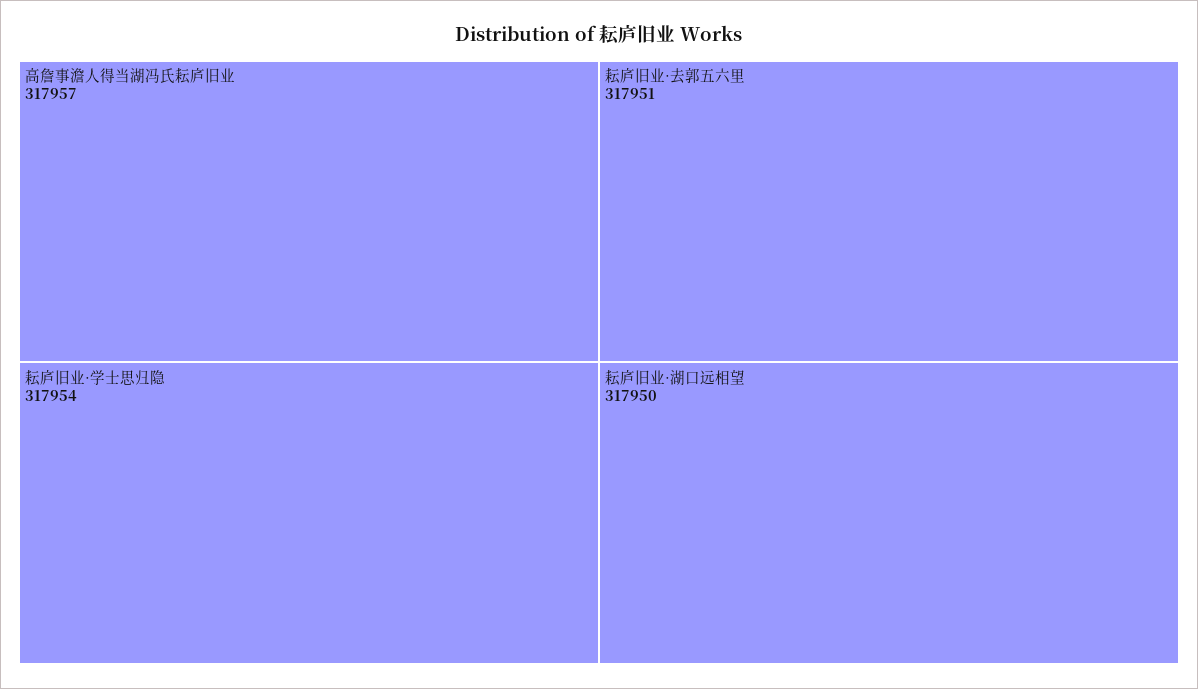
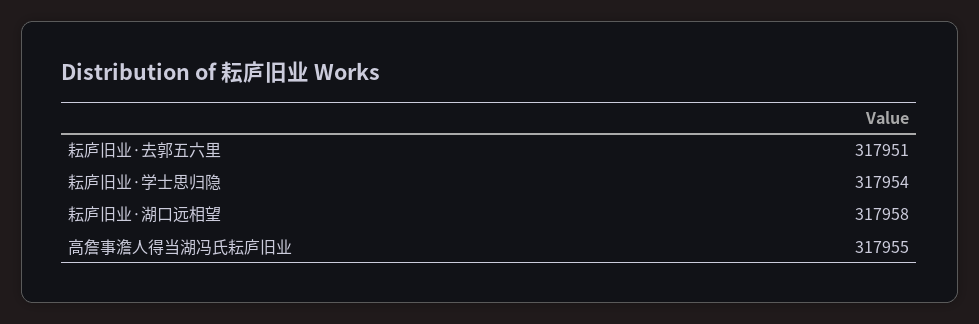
高詹事澹人得当湖冯氏耘庐旧业: 317957 -> 317955
耘庐旧业·湖口远相望: 317950 -> 317958

